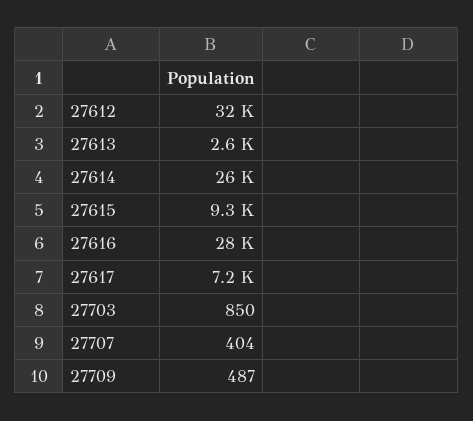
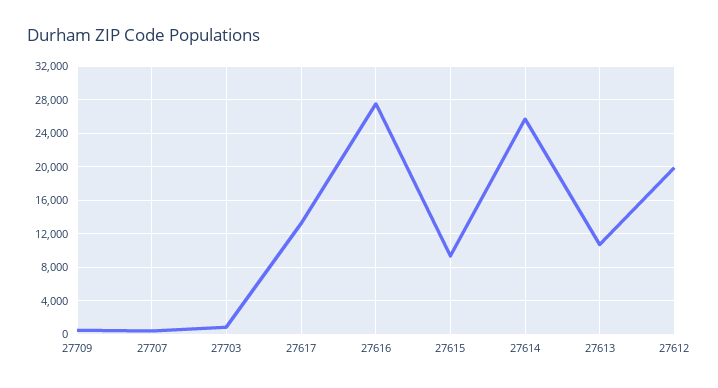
27612: 32000 -> 20000
27613: 2600 -> 11000
27617: 7200 -> 13000

